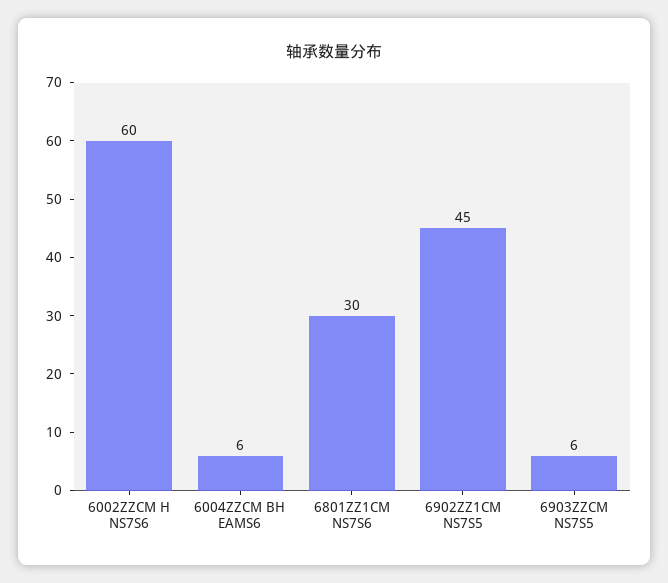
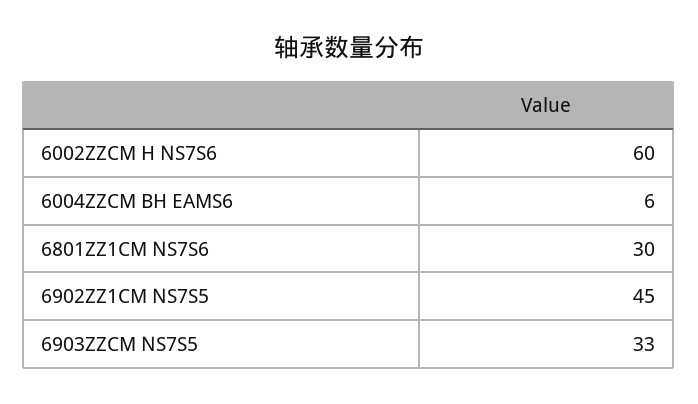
6903ZZCM NS7S5: 6 -> 33

